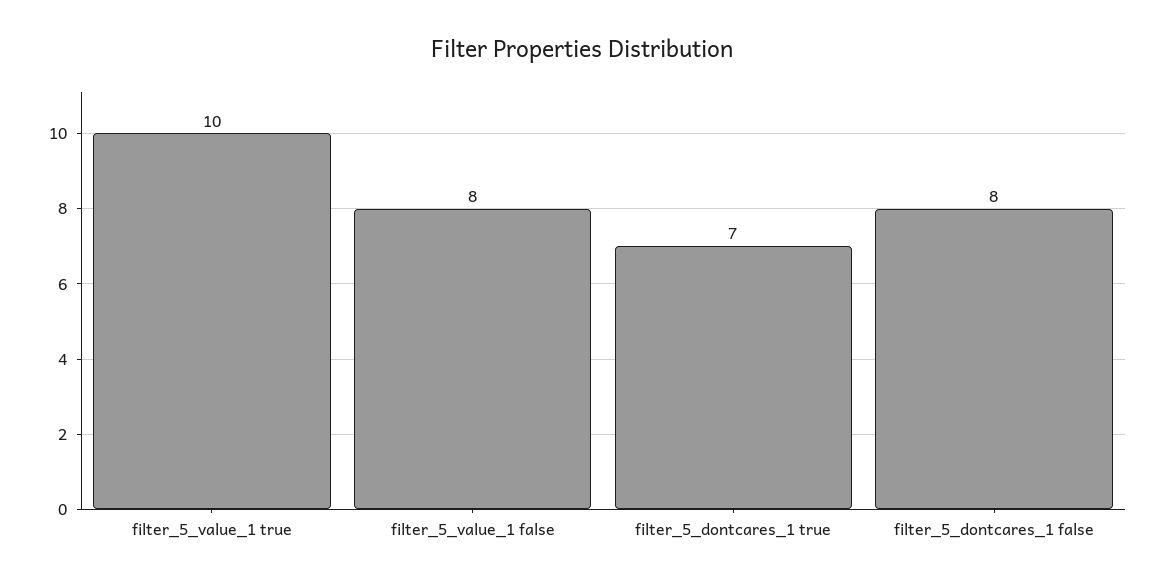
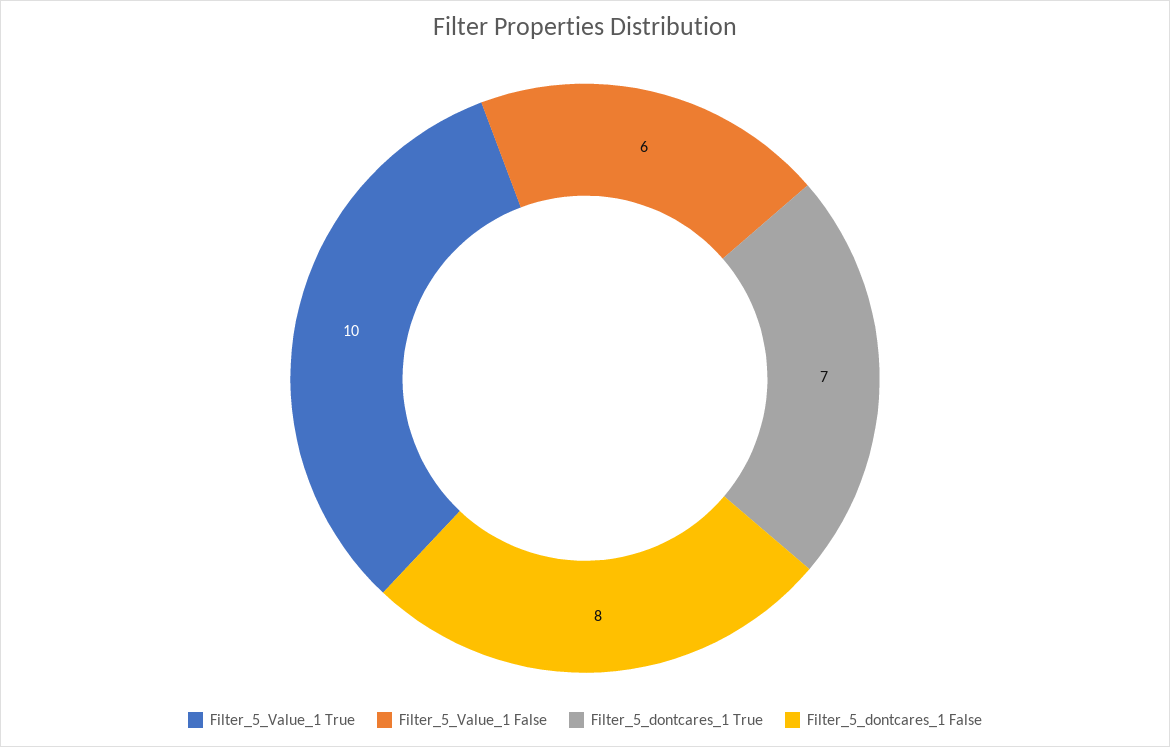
filter_5_value_1 false: 8 -> 6

